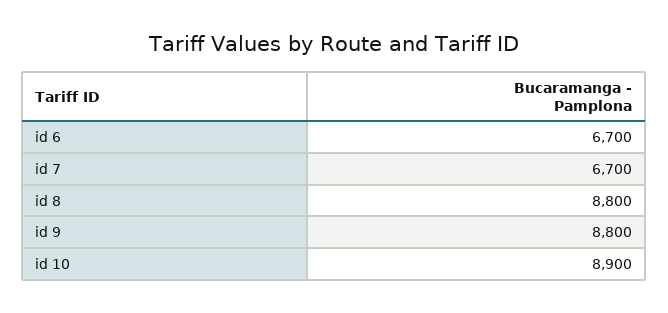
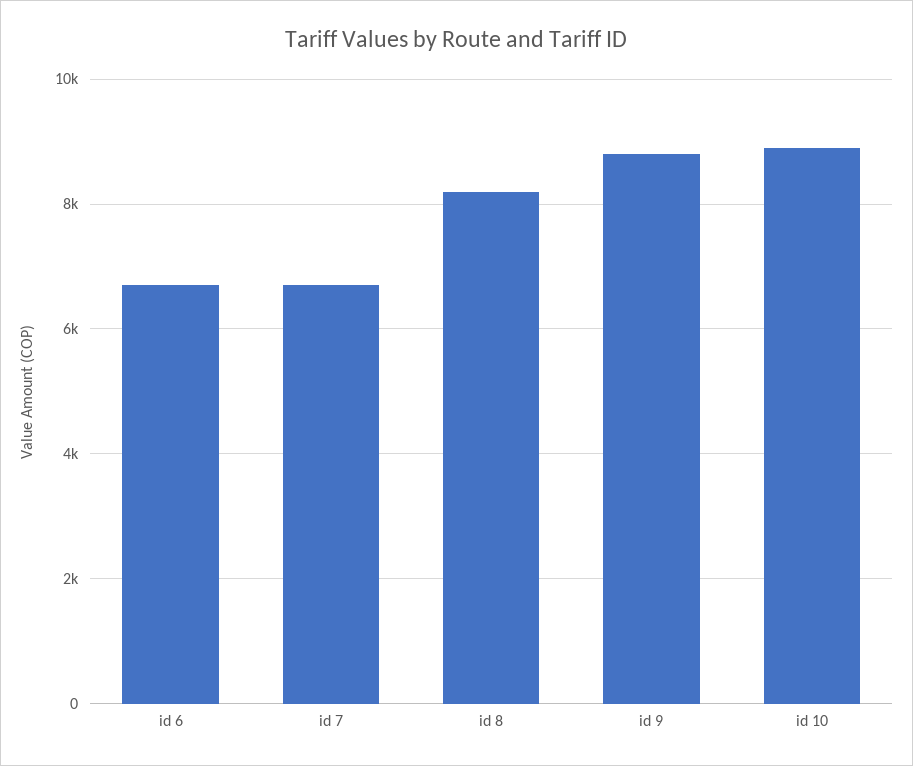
id 8: 8800 -> 8200

